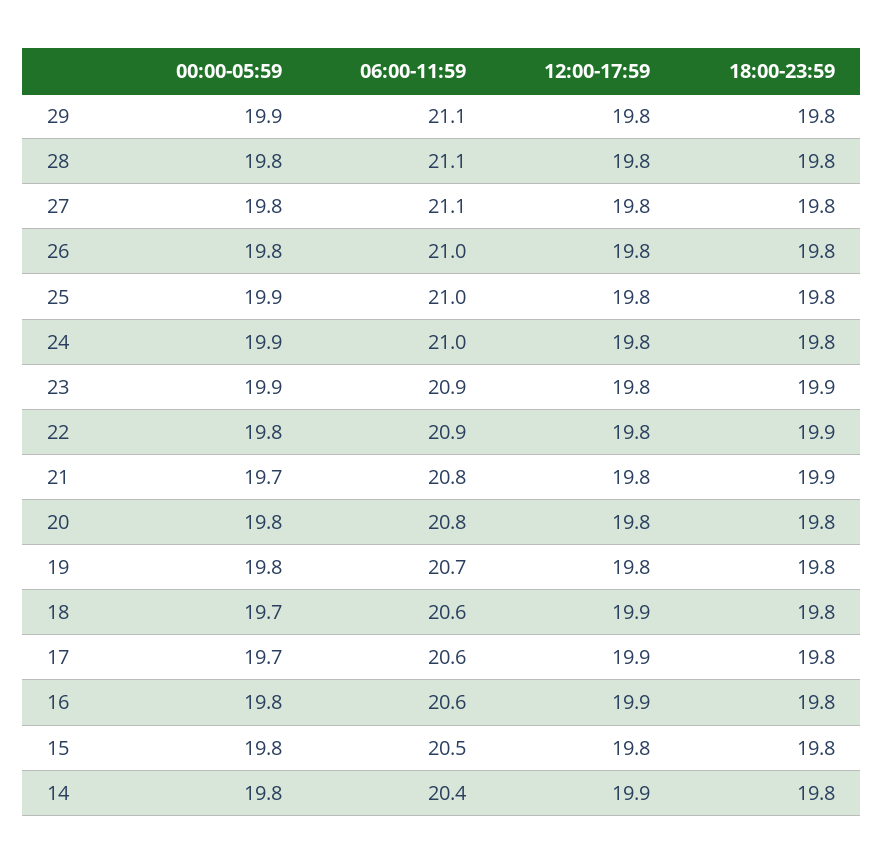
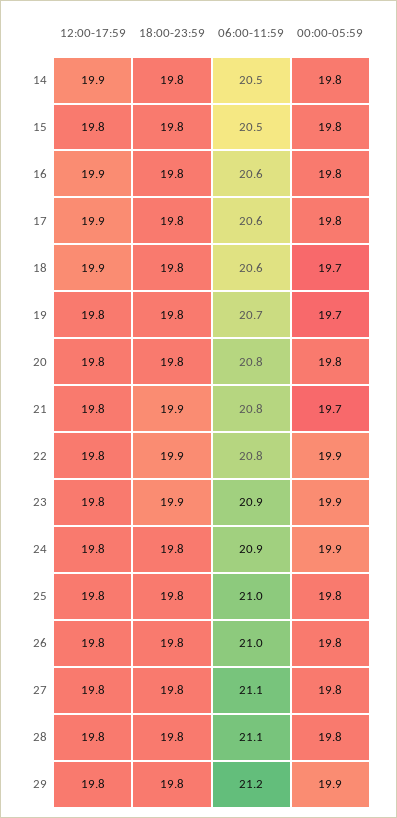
06:00-11:59, 29: 21.1 -> 21.2
00:00-05:59, 25: 19.9 -> 19.8
06:00-11:59, 24: 21 -> 20.9
00:00-05:59, 22: 19.8 -> 19.9
06:00-11:59, 22: 20.9 -> 20.8
00:00-05:59, 19: 19.8 -> 19.7
00:00-05:59, 17: 19.7 -> 19.8
06:00-11:59, 14: 20.4 -> 20.5

